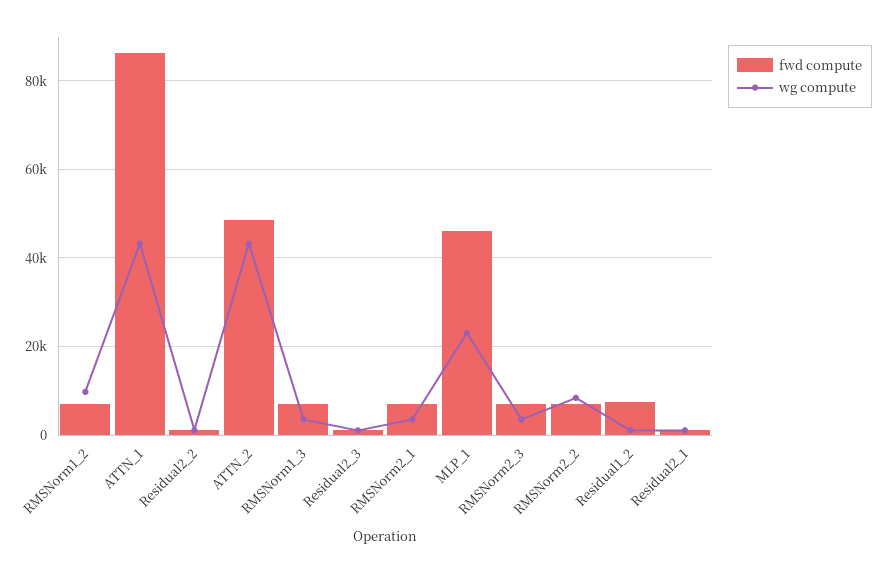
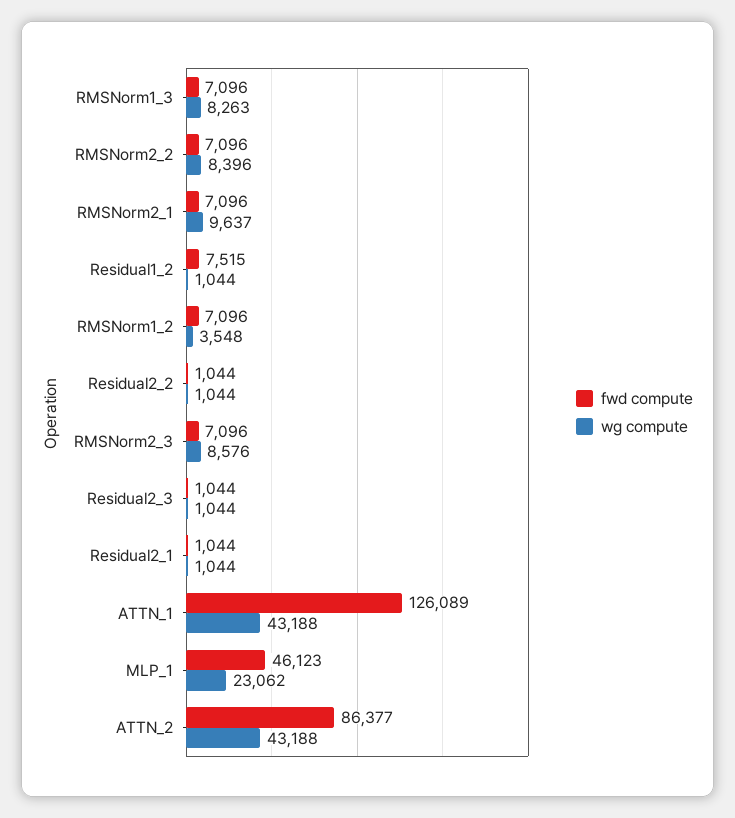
wg compute, RMSNorm1_2: 10000 -> 3548
fwd compute, ATTN_1: 86000 -> 126089
fwd compute, ATTN_2: 48000 -> 86377
wg compute, RMSNorm1_3: 4000 -> 8263
wg compute, RMSNorm2_1: 4000 -> 9637
wg compute, RMSNorm2_3: 4000 -> 8576

